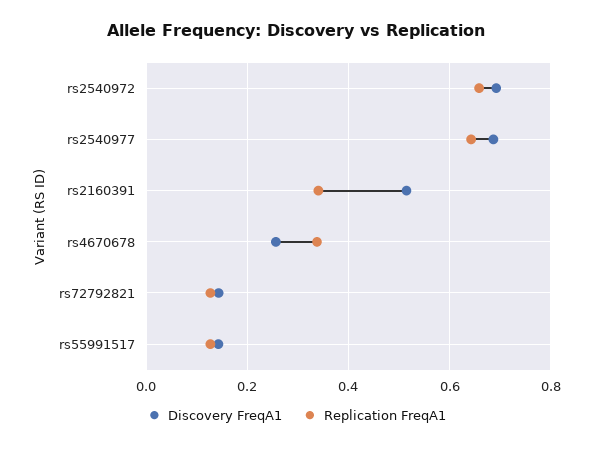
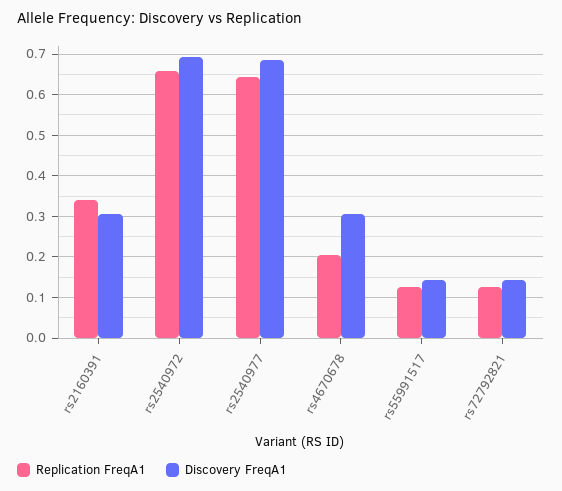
Discovery FreqA1, rs2160391: 0.52 -> 0.3
Discovery FreqA1, rs4670678: 0.26 -> 0.3
Replication FreqA1, rs4670678: 0.34 -> 0.2

